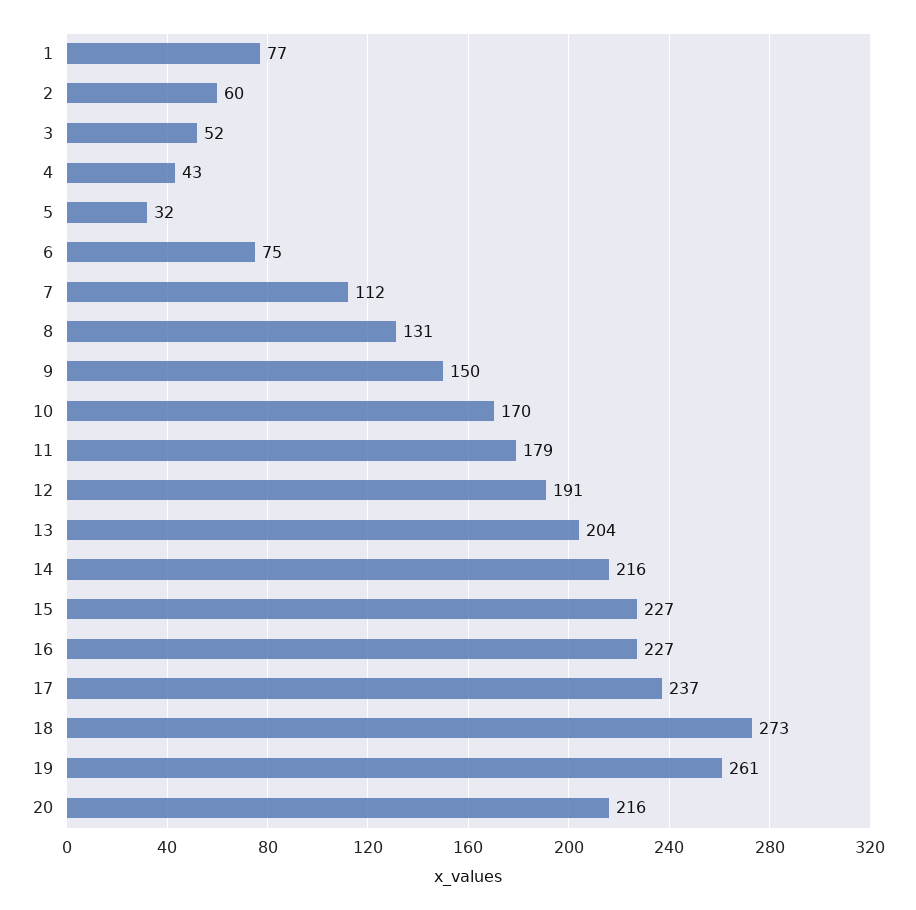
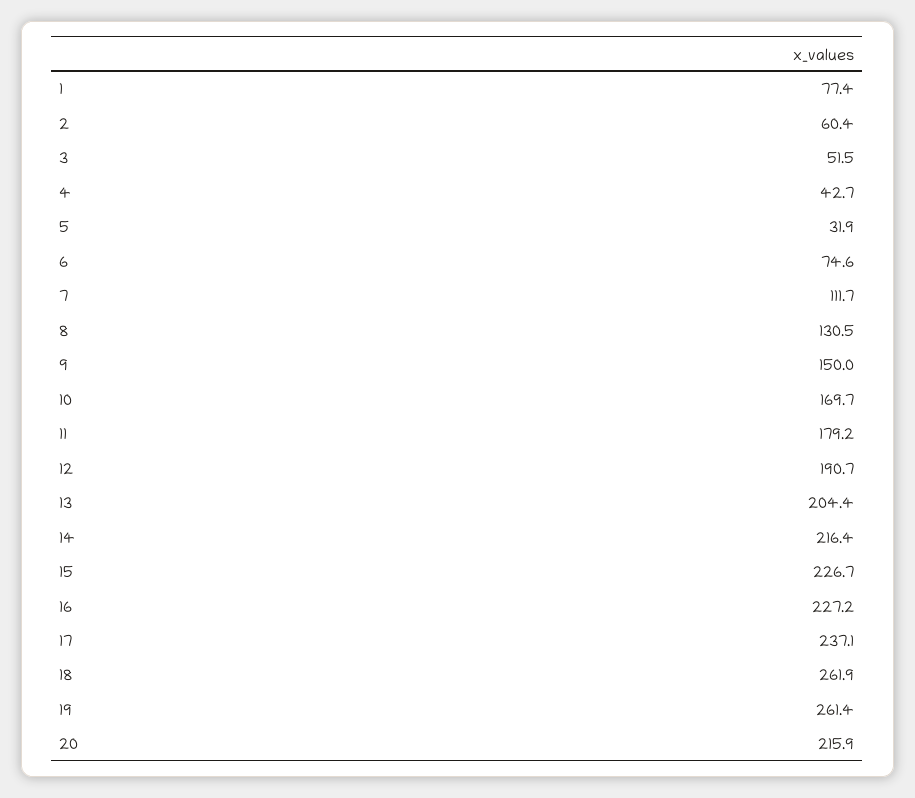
18: 273 -> 261.9

